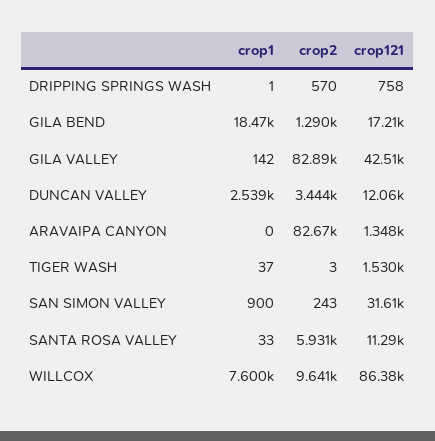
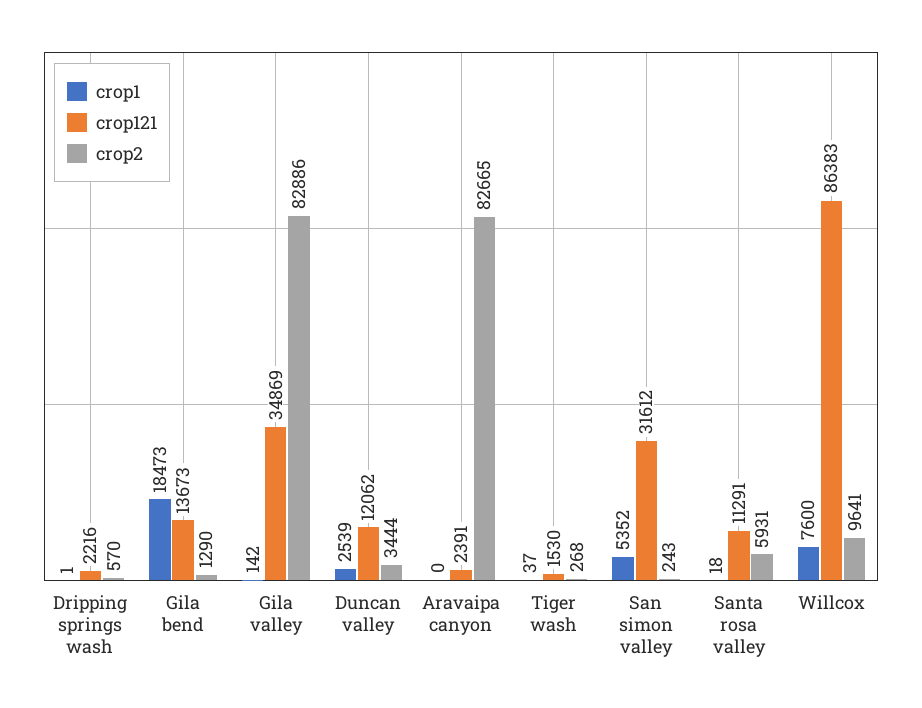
crop121, DRIPPING SPRINGS WASH: 758 -> 2216
crop121, GILA BEND: 17210 -> 13673
crop121, GILA VALLEY: 42510 -> 34869
crop121, ARAVAIPA CANYON: 1348 -> 2391
crop2, TIGER WASH: 3 -> 268
crop1, SAN SIMON VALLEY: 900 -> 5352
crop1, SANTA ROSA VALLEY: 33 -> 18

